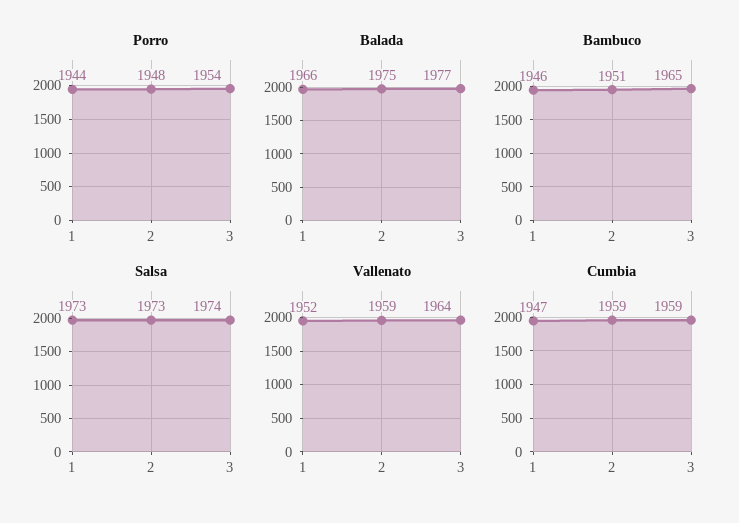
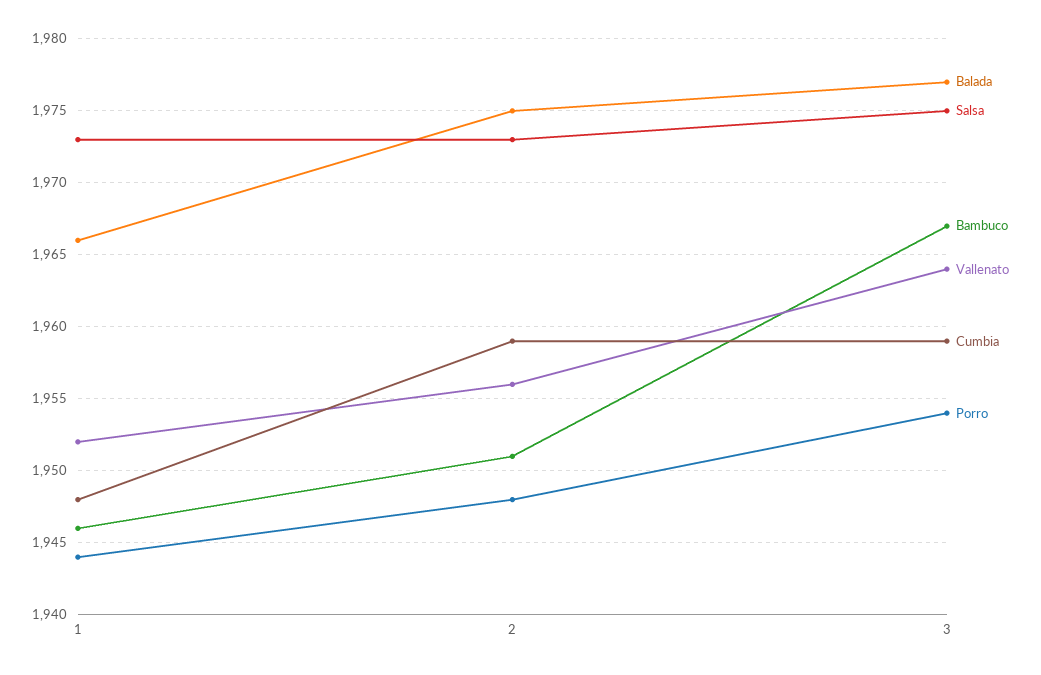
Bambuco, 3: 1965 -> 1967
Salsa, 3: 1974 -> 1975
Vallenato, 2: 1959 -> 1956
Cumbia, 1: 1947 -> 1948

